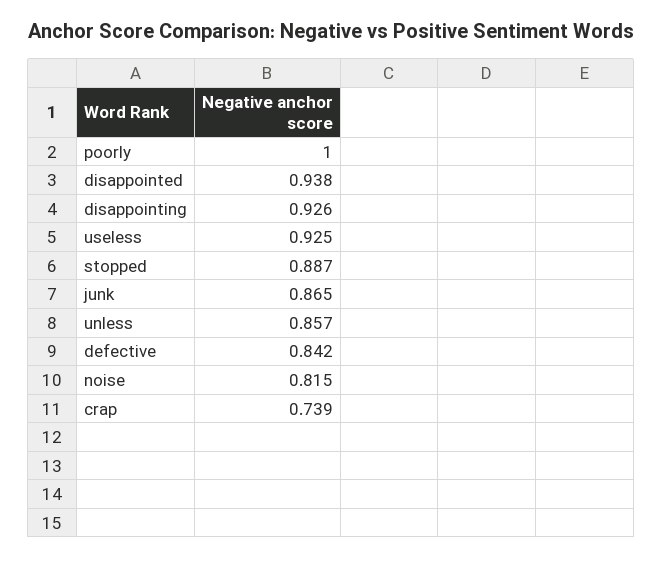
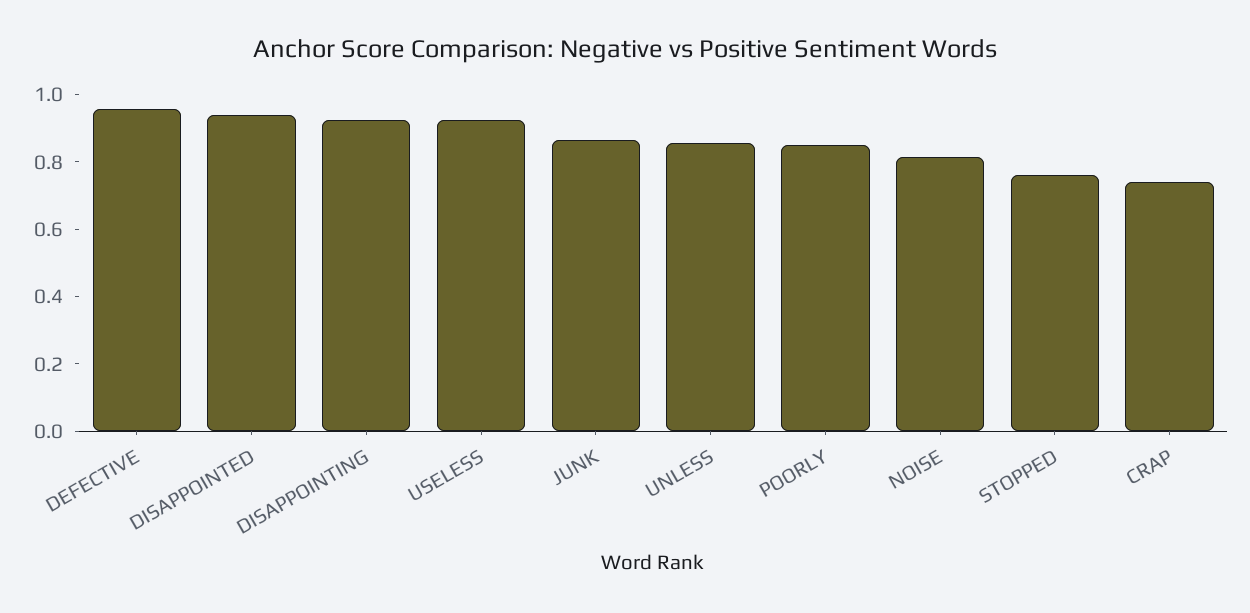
poorly: 1 -> 0.85
stopped: 0.887 -> 0.75
defective: 0.842 -> 0.95

